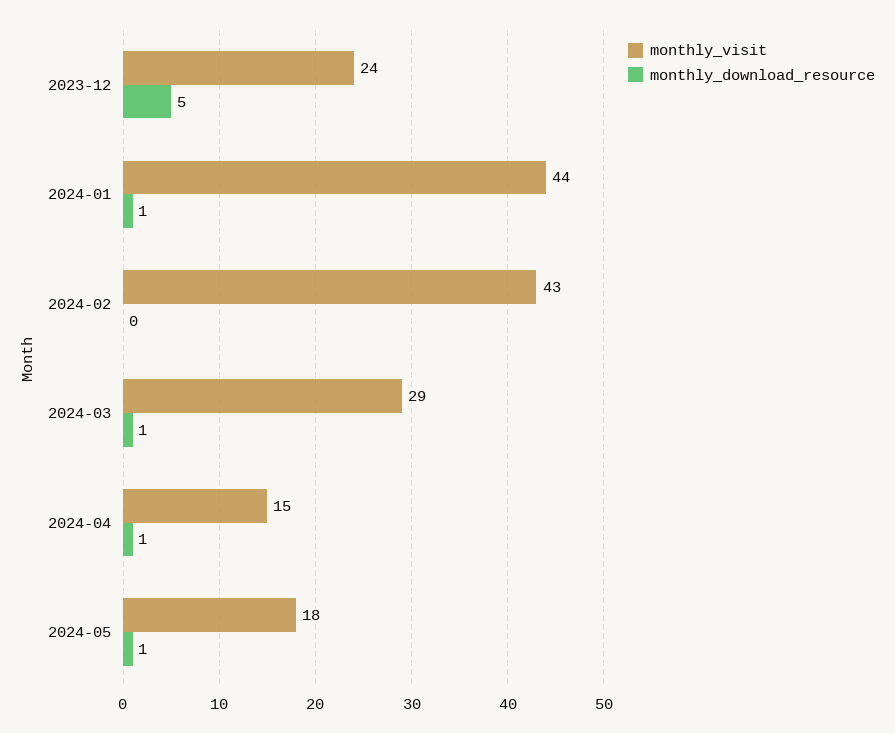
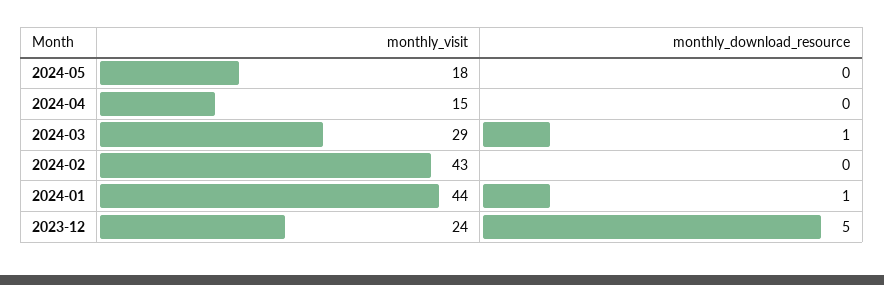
monthly_download_resource, 2024-04: 1 -> 0
monthly_download_resource, 2024-05: 1 -> 0

